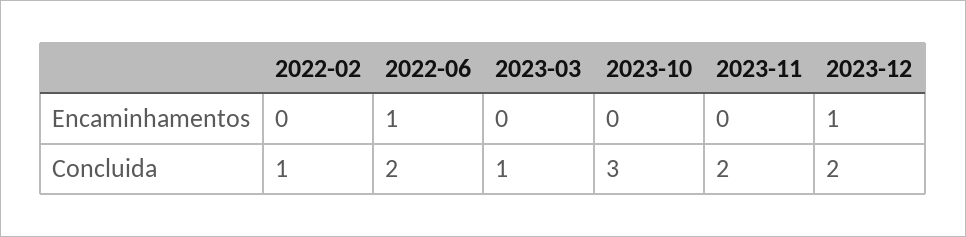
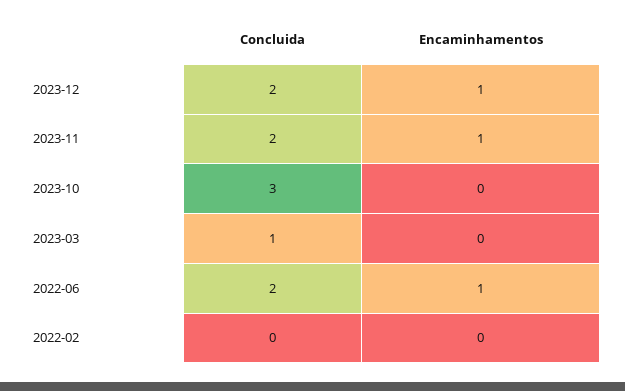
2023-11, Encaminhamentos: 0 -> 1
2022-02, Concluida: 1 -> 0

